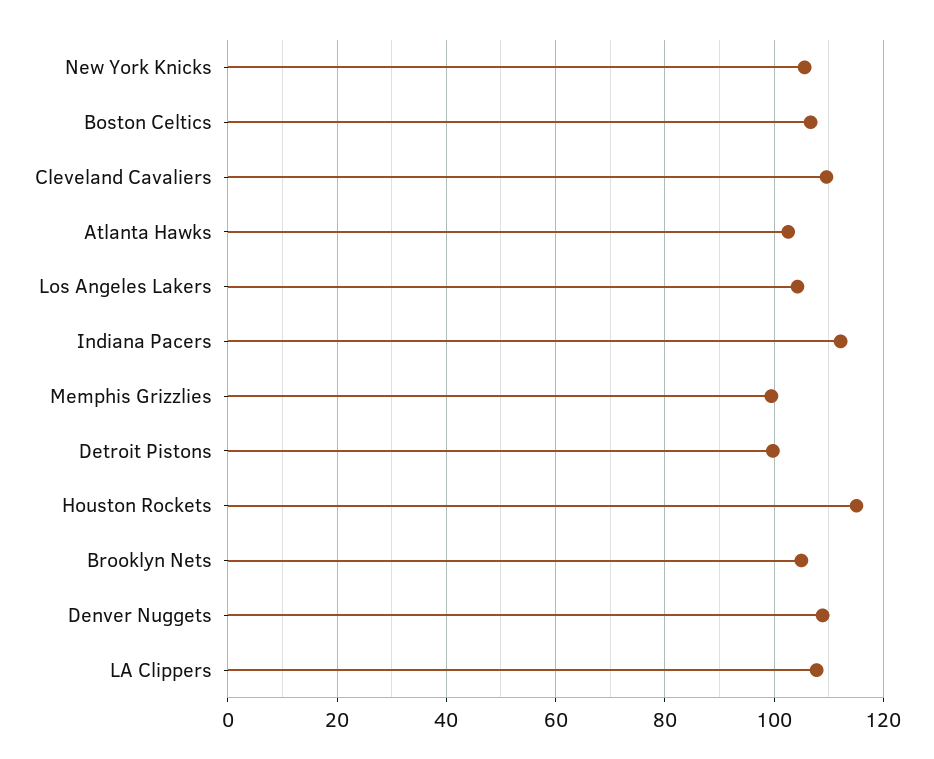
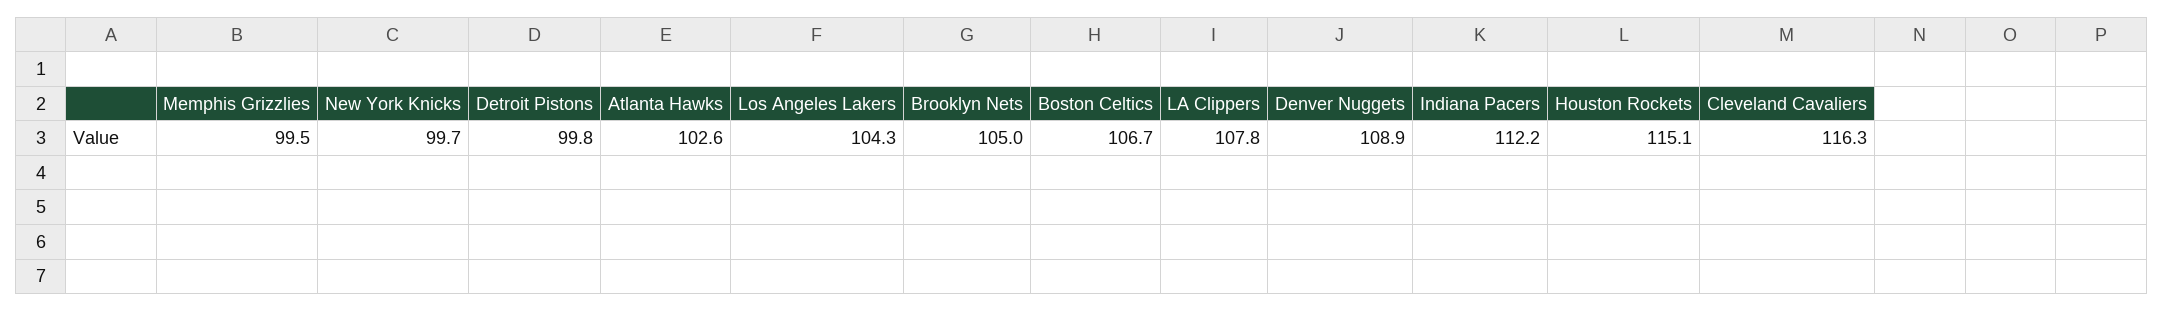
New York Knicks: 106 -> 99.7
Cleveland Cavaliers: 110 -> 116.3

